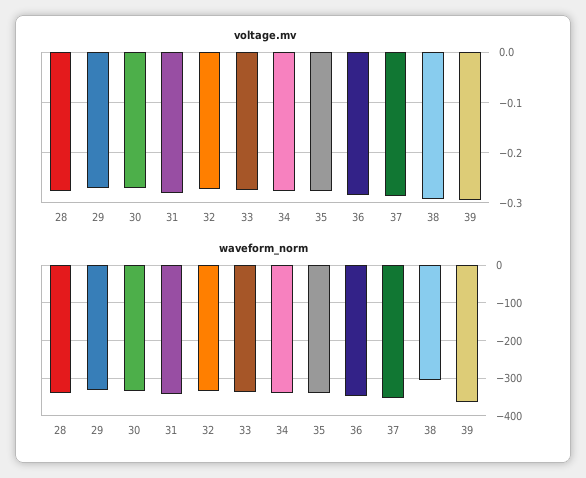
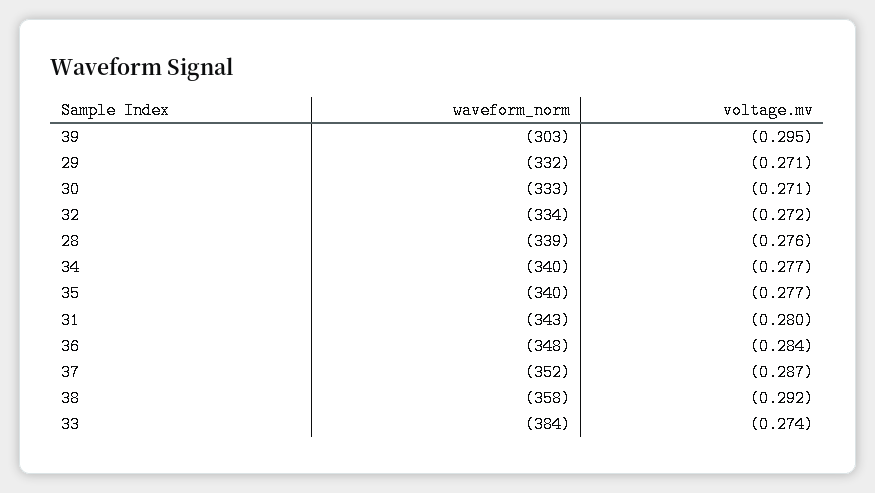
waveform_norm, 33: -340 -> -384
waveform_norm, 38: -300 -> -358
waveform_norm, 39: -360 -> -303

